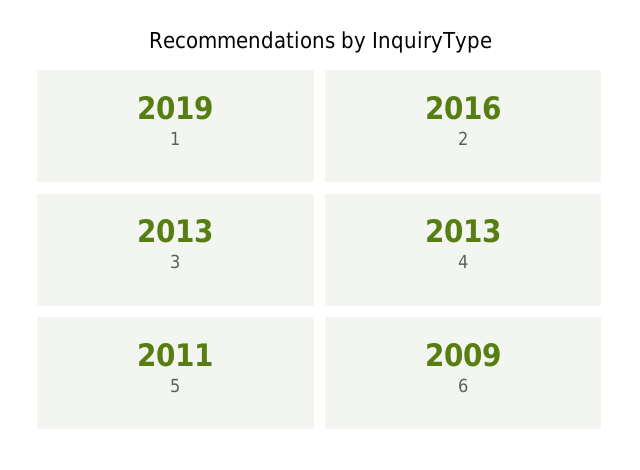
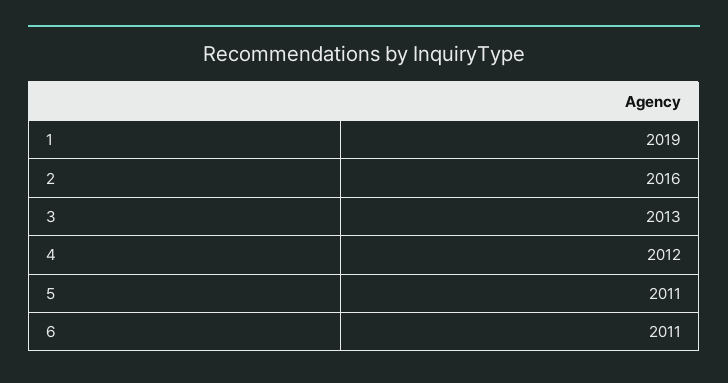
4: 2013 -> 2012
6: 2009 -> 2011

